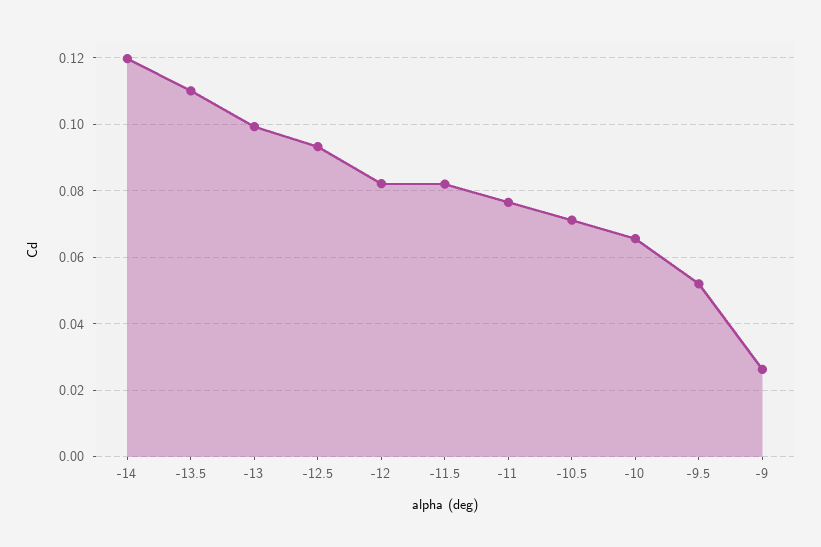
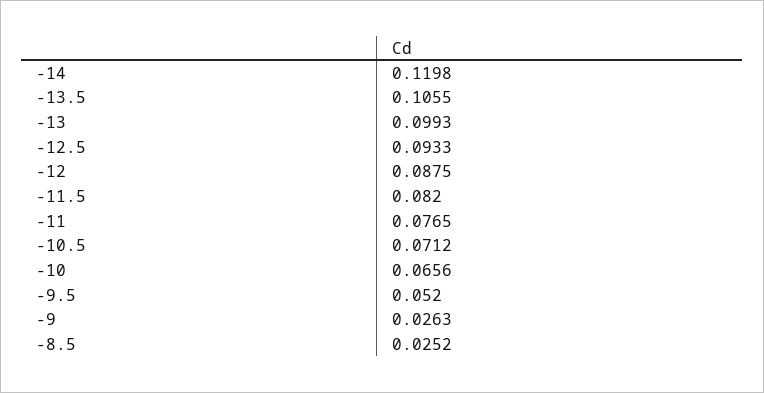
-13.5: 0.11 -> 0.1055
-12: 0.082 -> 0.0875
-8.5: none -> 0.0252

